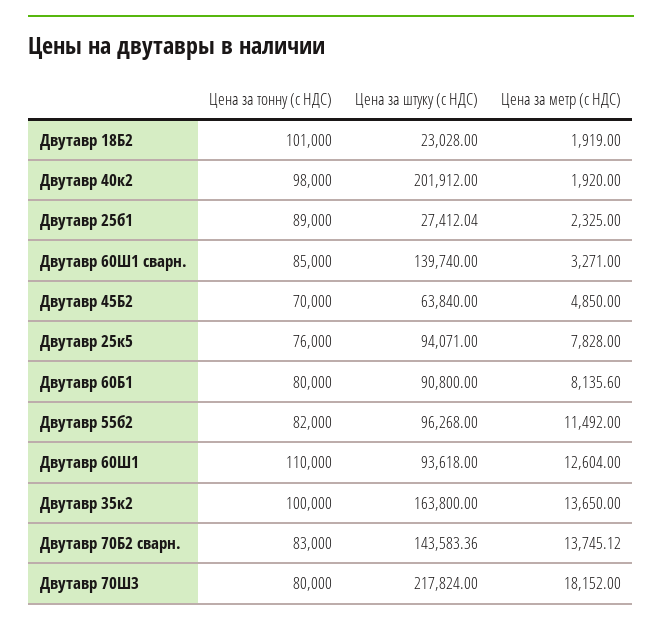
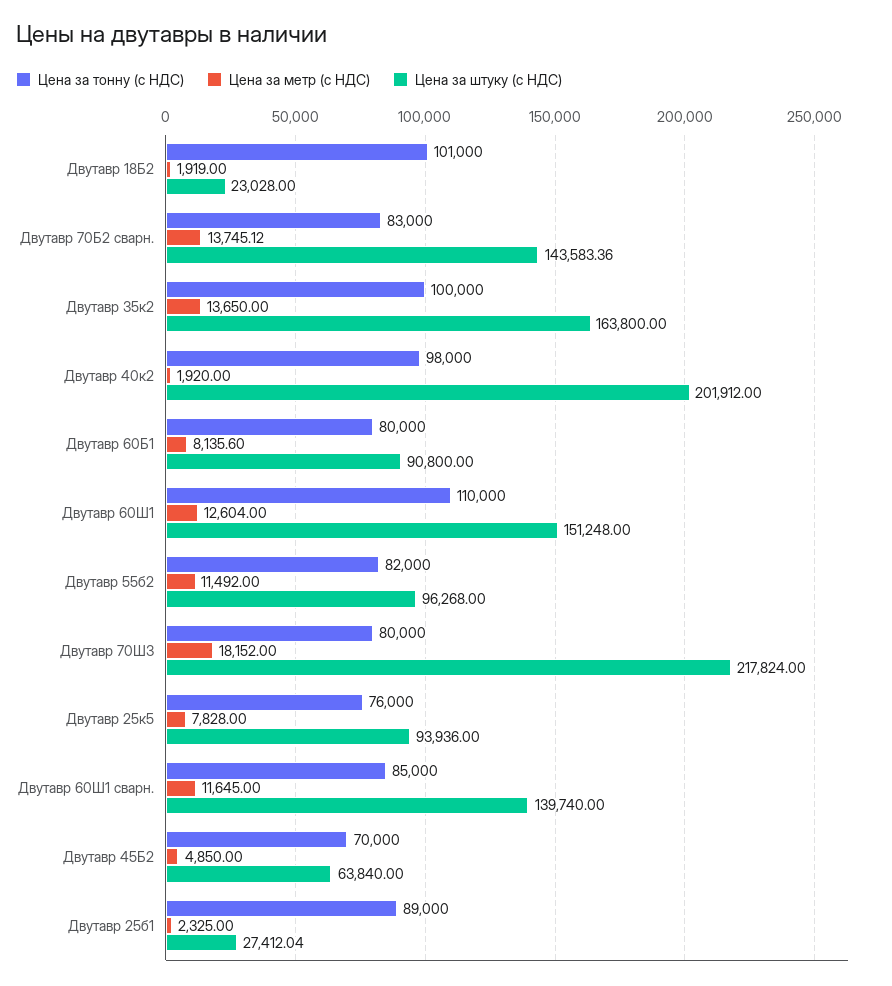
Цена за метр (с НДС), Двутавр 60Ш1 сварн.: 3271 -> 11645
Цена за штуку (с НДС), Двутавр 25к5: 94071 -> 93936
Цена за штуку (с НДС), Двутавр 60Ш1: 93618 -> 151248

